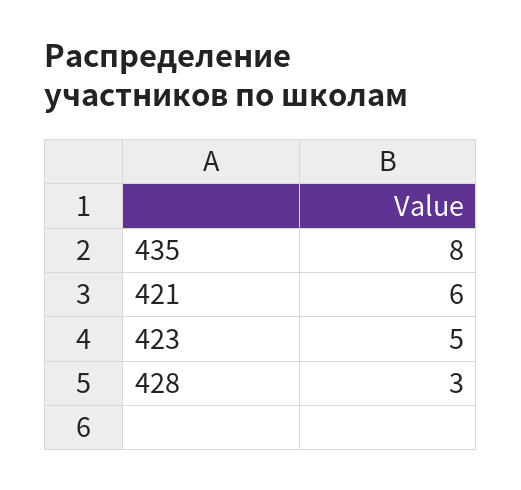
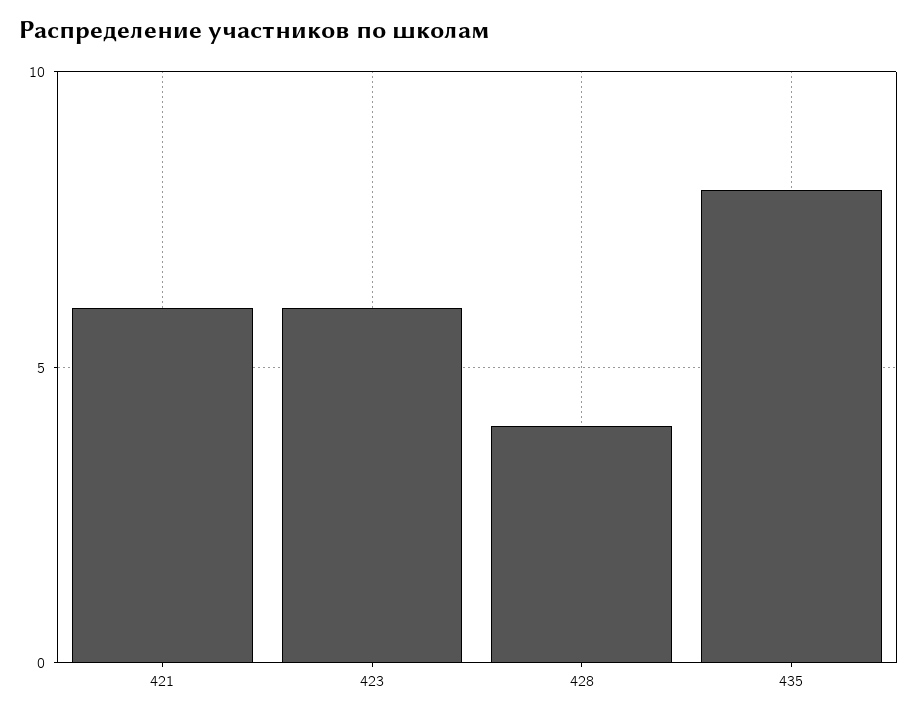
423: 5 -> 6
428: 3 -> 4

